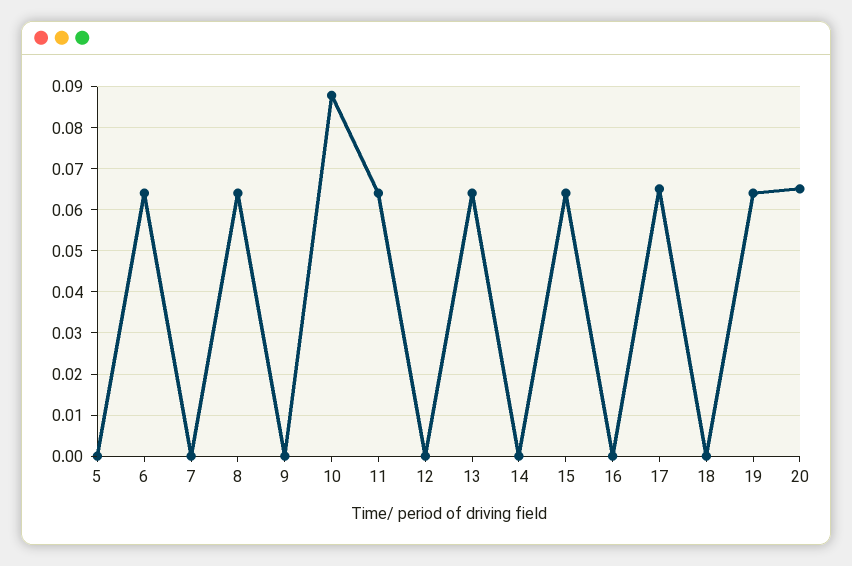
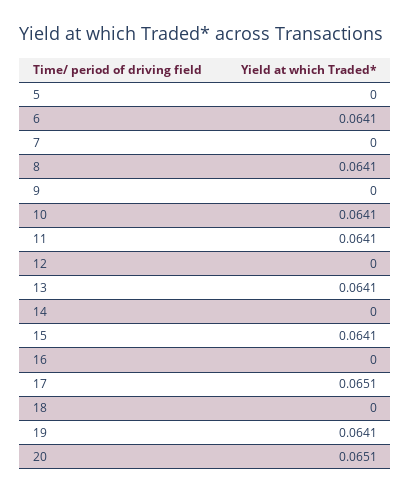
10: 0.088 -> 0.0641

